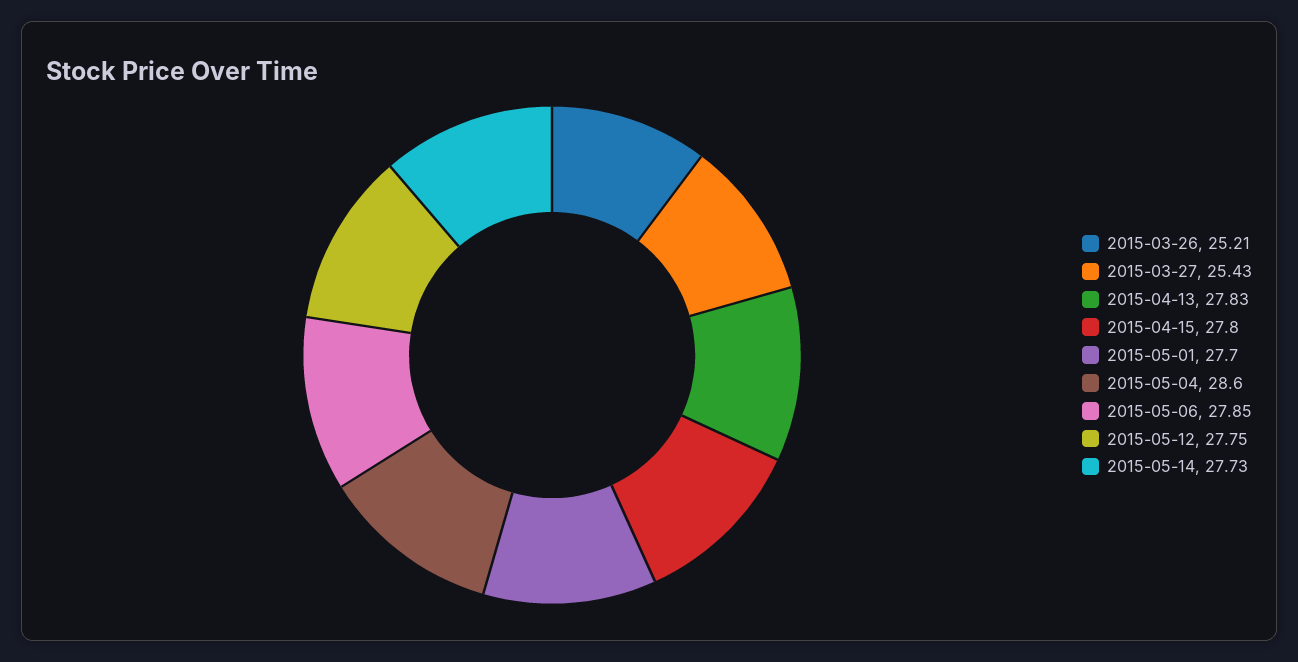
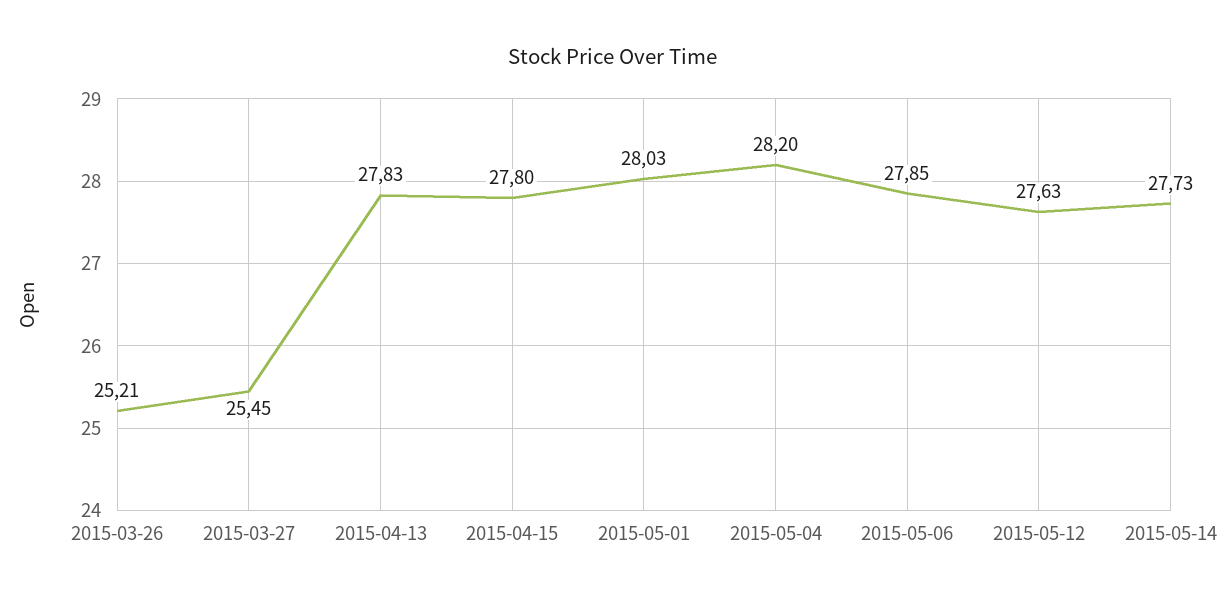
2015-03-27: 25.43 -> 25.45
2015-05-01: 27.7 -> 28.03
2015-05-04: 28.6 -> 28.2
2015-05-12: 27.75 -> 27.63

